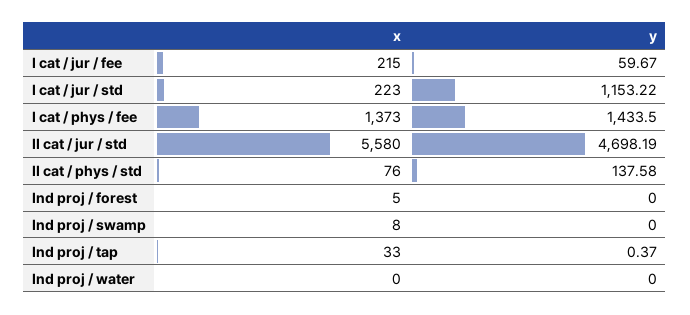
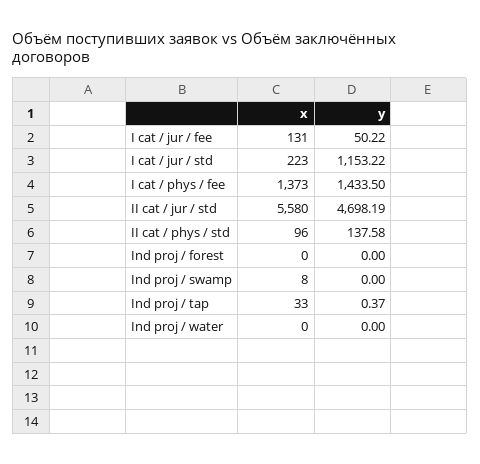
x, I cat / jur / fee: 215 -> 131
y, I cat / jur / fee: 59.67 -> 50.22
x, II cat / phys / std: 76 -> 96
x, Ind proj / forest: 5 -> 0

